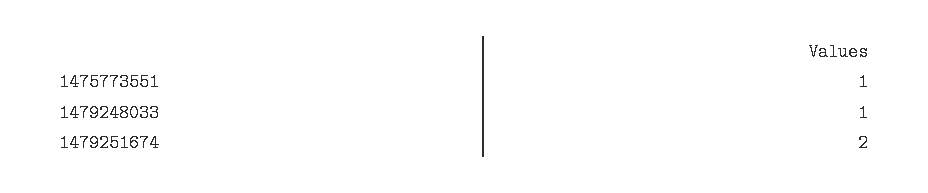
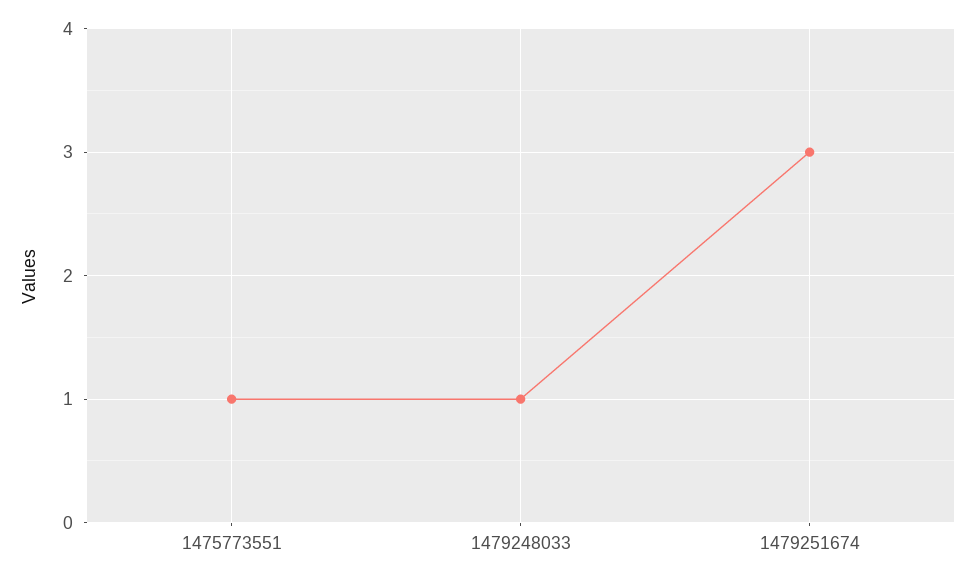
1479251674: 2 -> 3

